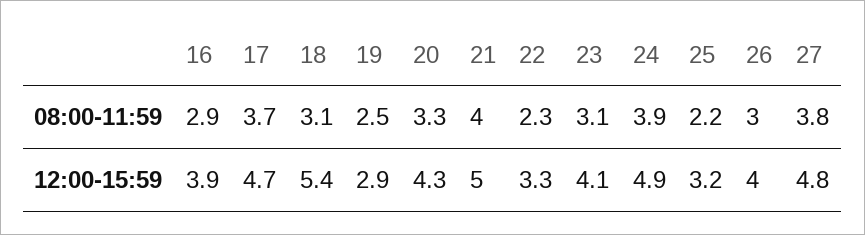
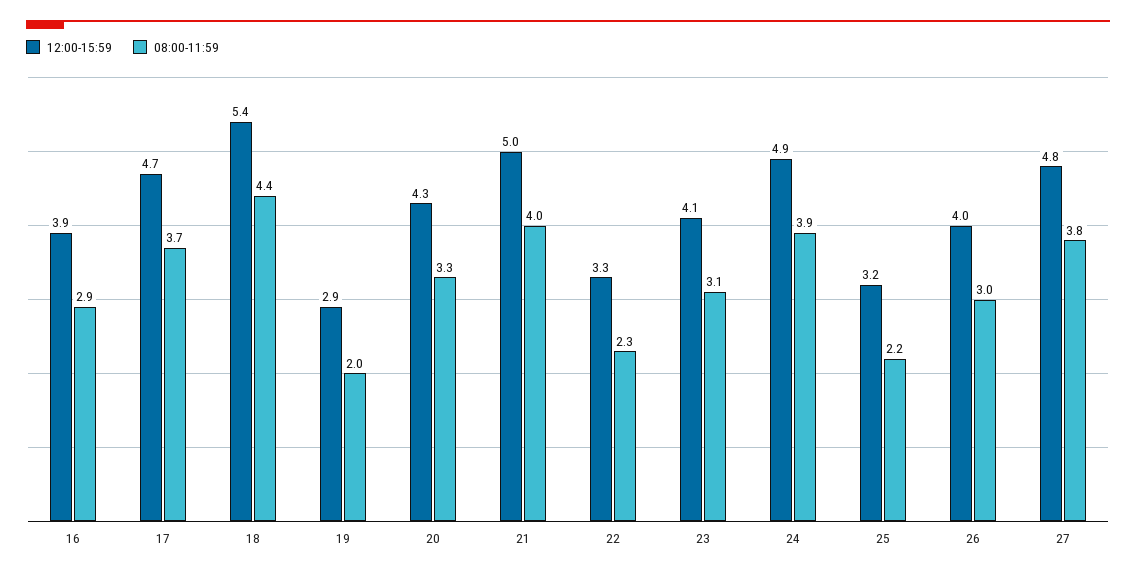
08:00-11:59, 18: 3.1 -> 4.4
08:00-11:59, 19: 2.5 -> 2

